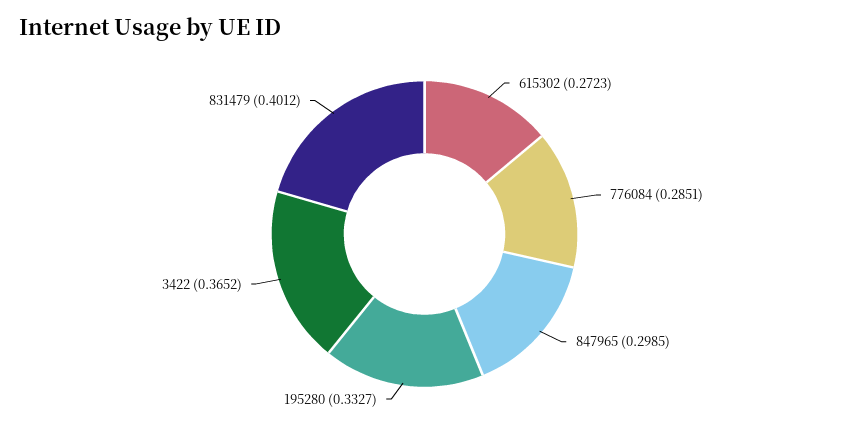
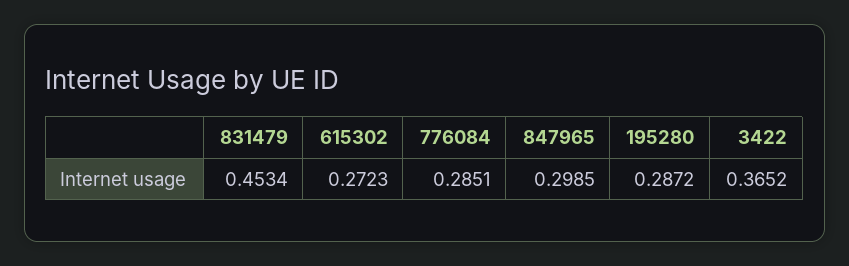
195280: 0.3327 -> 0.2872
831479: 0.4012 -> 0.4534

